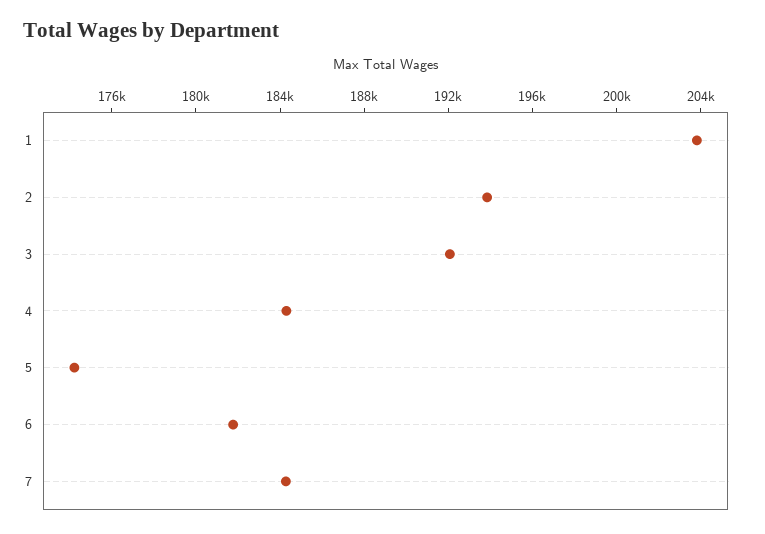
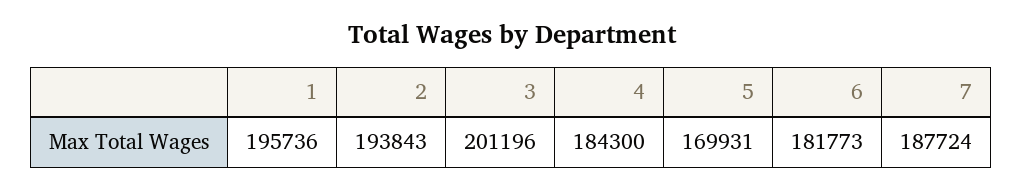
1: 204000 -> 195736
3: 192000 -> 201196
5: 174000 -> 169931
7: 184000 -> 187724

